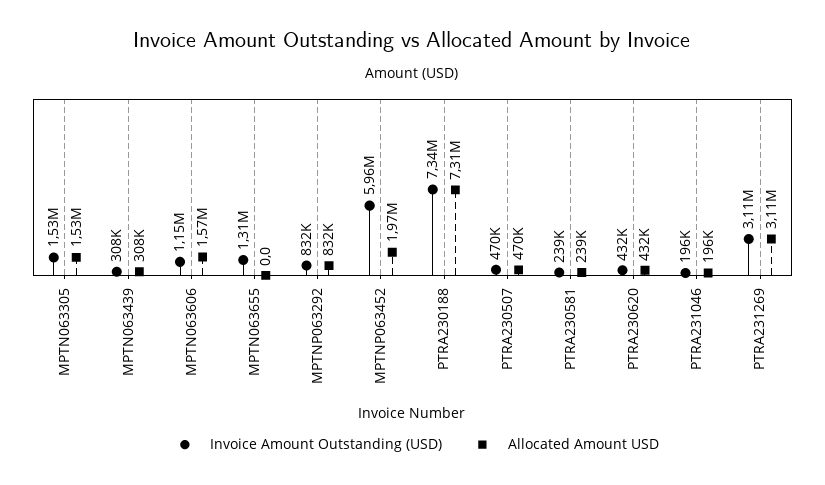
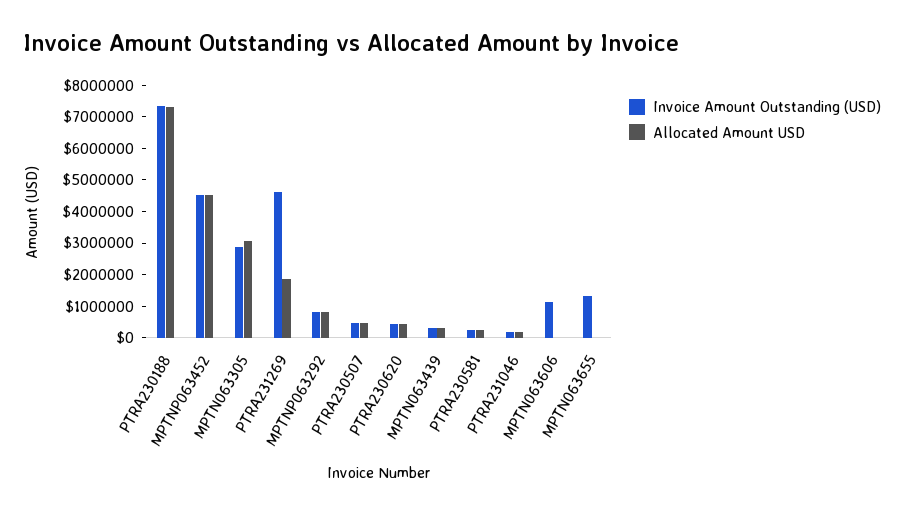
Invoice Amount Outstanding (USD), MPTN063305: 1530000 -> 3000000
Allocated Amount USD, MPTN063305: 1530000 -> 3000000
Allocated Amount USD, MPTN063606: 1570000 -> 0
Invoice Amount Outstanding (USD), MPTNP063452: 5960000 -> 4500000
Allocated Amount USD, MPTNP063452: 1970000 -> 4500000
Invoice Amount Outstanding (USD), PTRA231269: 3110000 -> 4500000
Allocated Amount USD, PTRA231269: 3110000 -> 2000000

